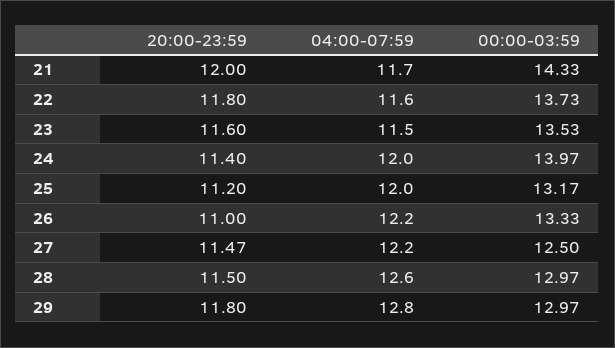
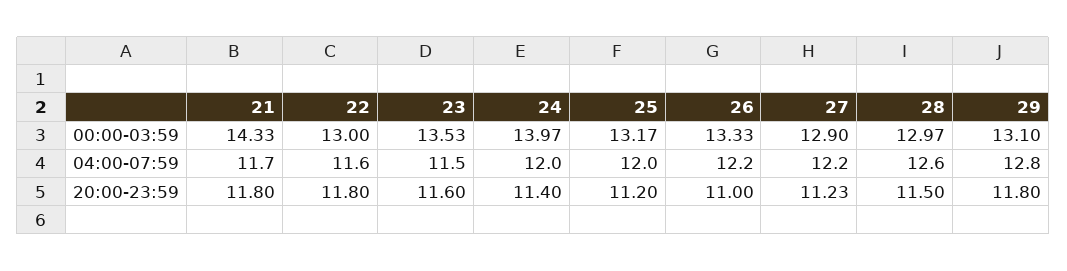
20:00-23:59, 21: 12 -> 11.8
00:00-03:59, 22: 13.73 -> 13
20:00-23:59, 27: 11.47 -> 11.23
00:00-03:59, 27: 12.5 -> 12.9
00:00-03:59, 29: 12.97 -> 13.1

